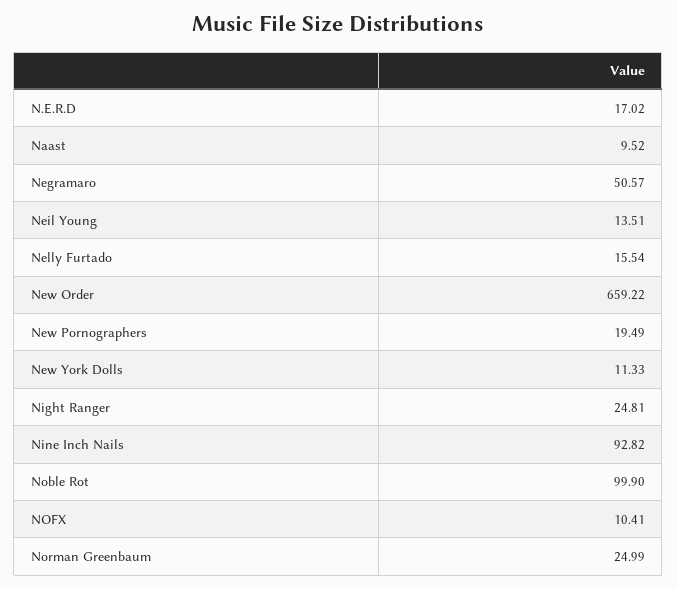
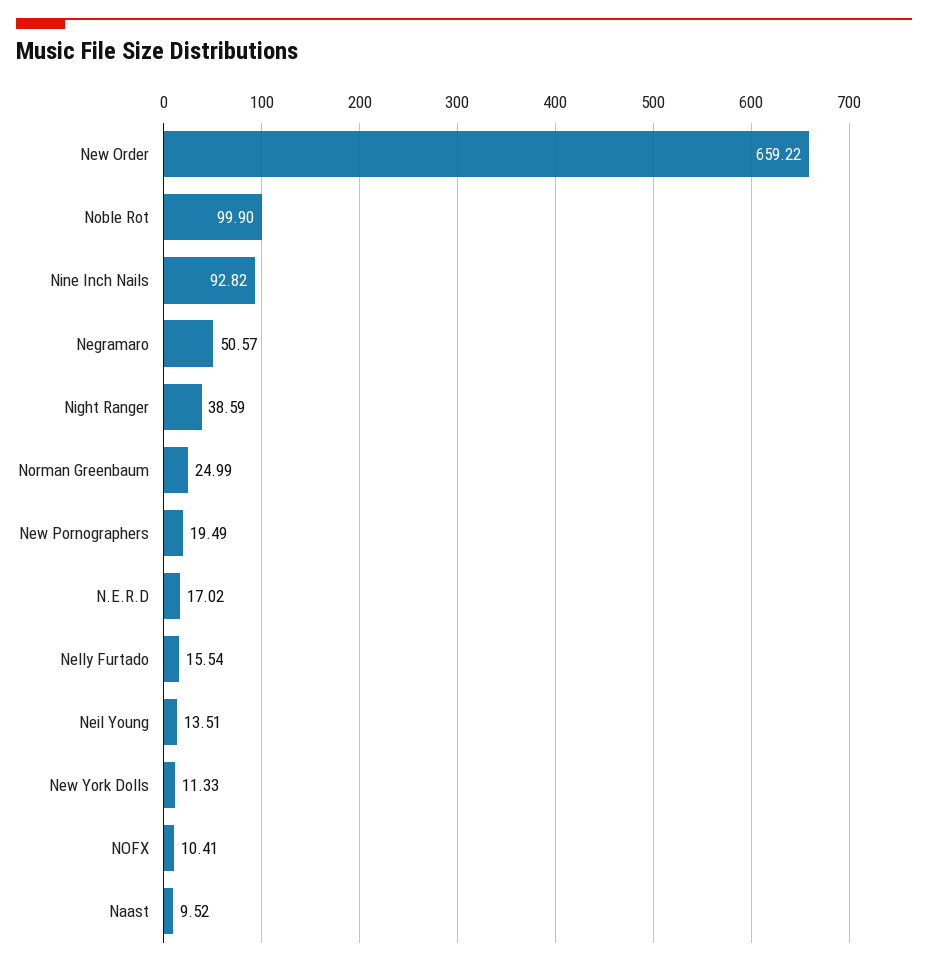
Night Ranger: 24.81 -> 38.59

